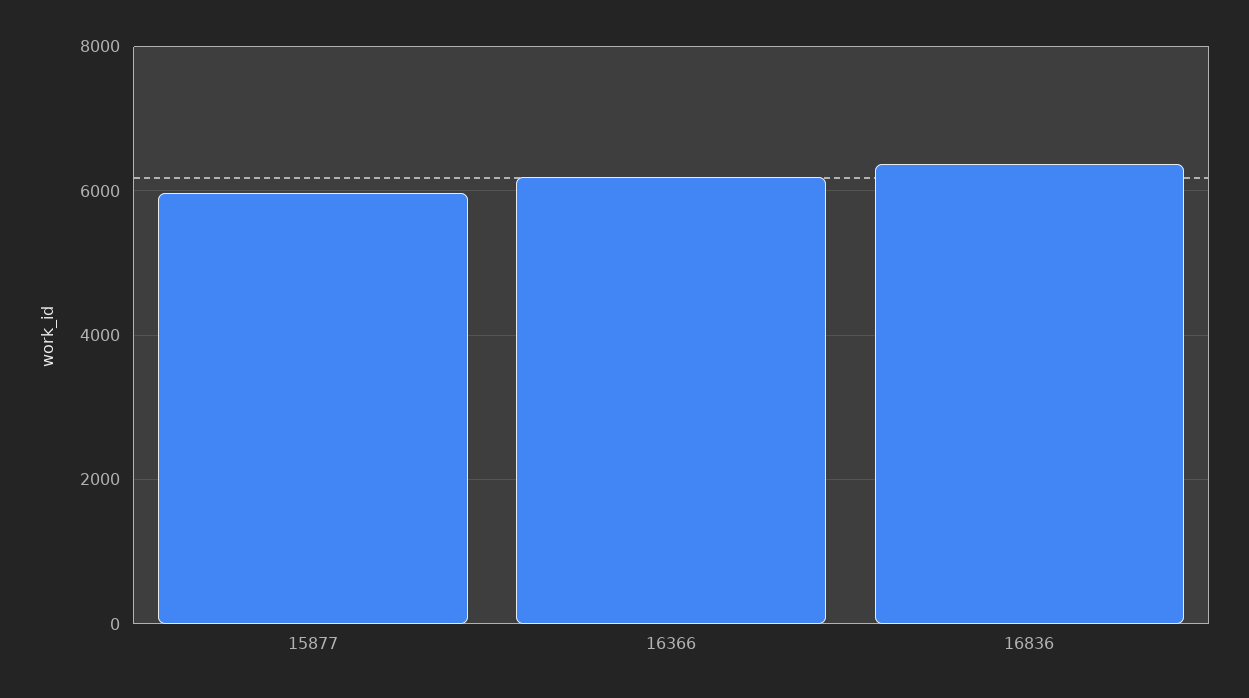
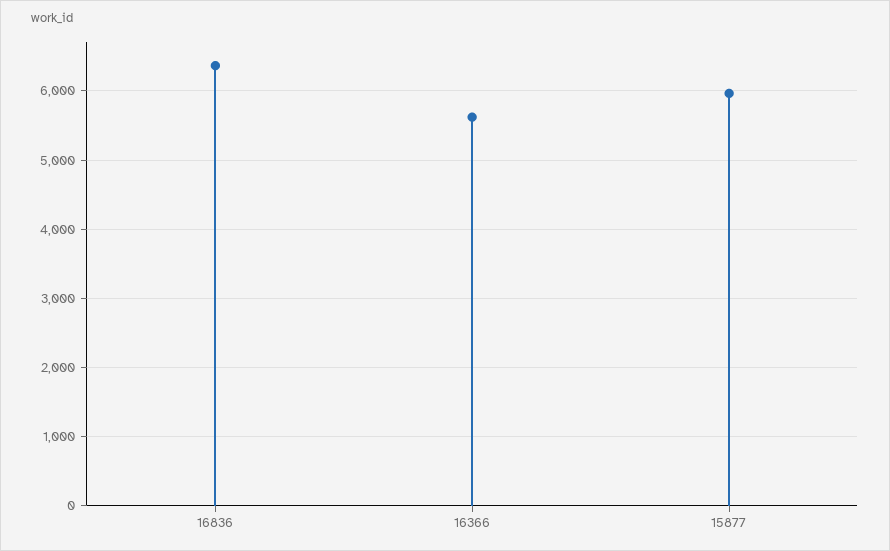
16366: 6200 -> 5600

